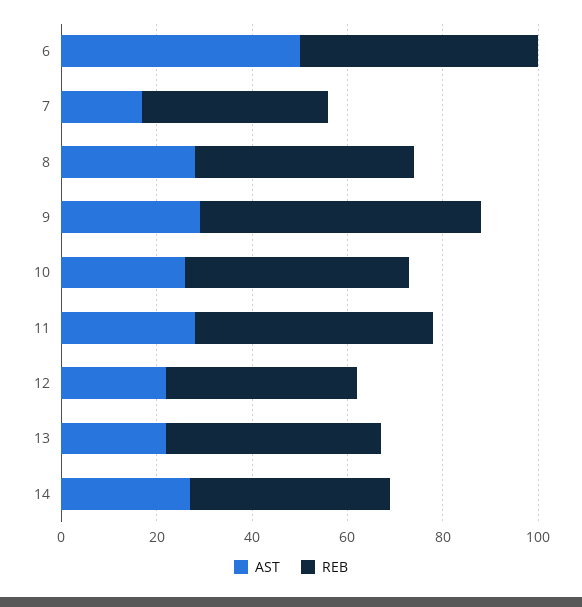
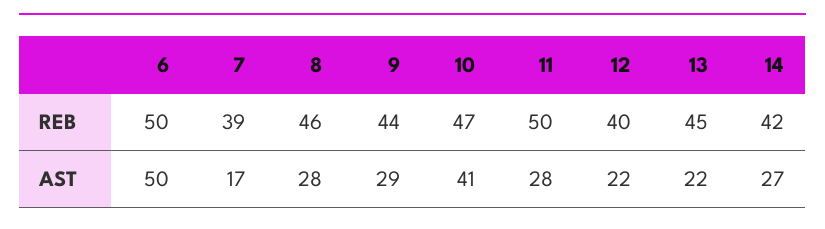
REB, 9: 60 -> 44
AST, 10: 25 -> 41

